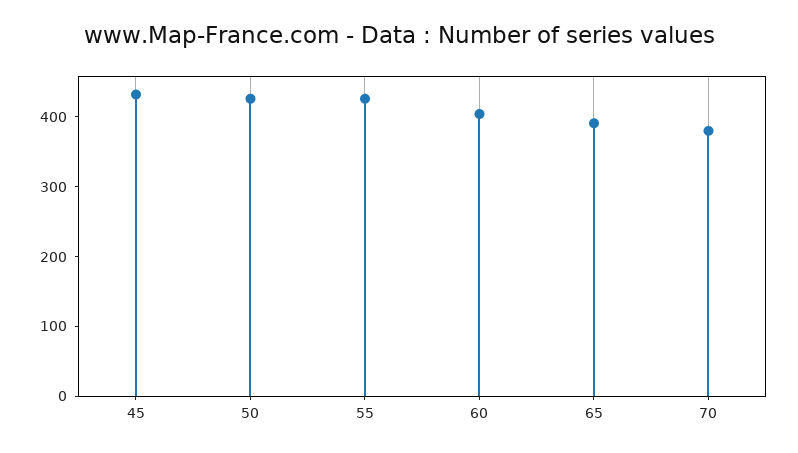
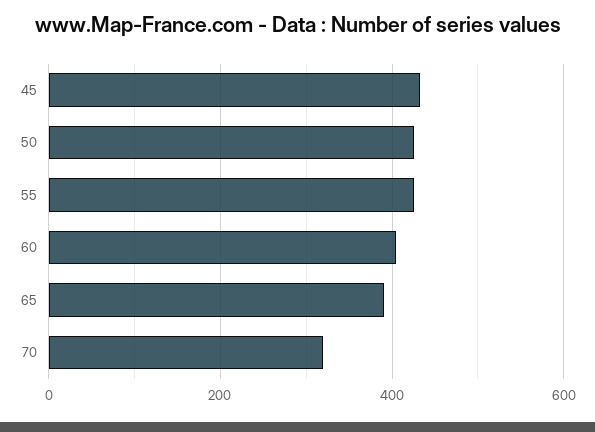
70: 380 -> 320

